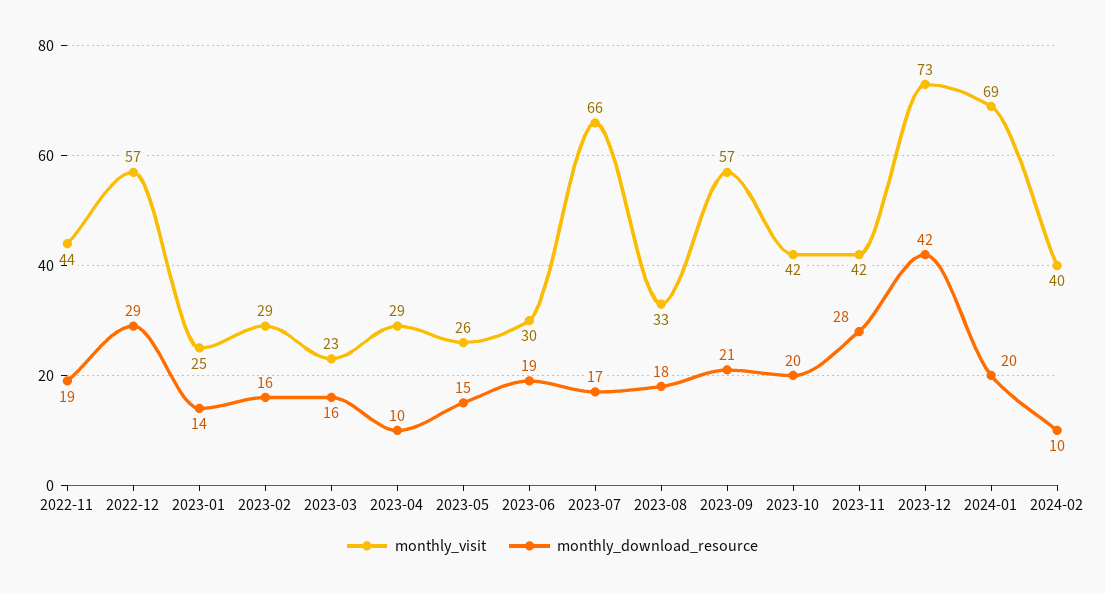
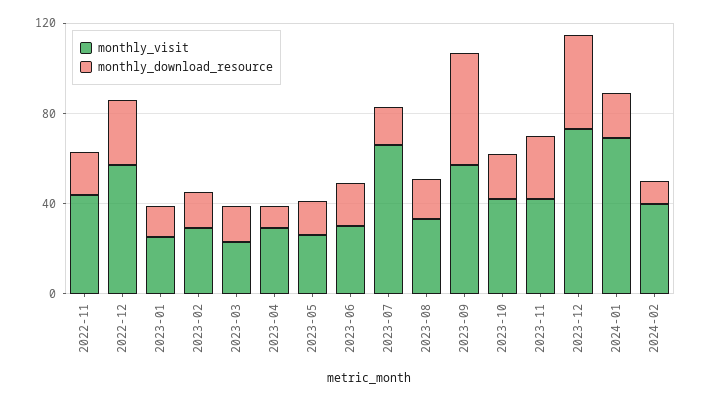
monthly_download_resource, 2023-09: 21 -> 50

